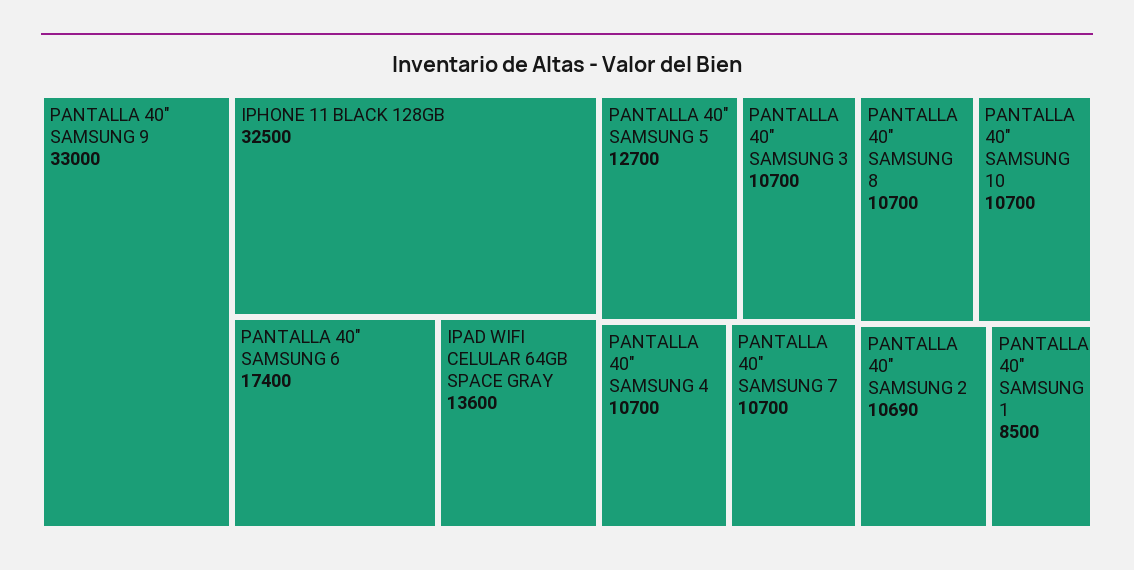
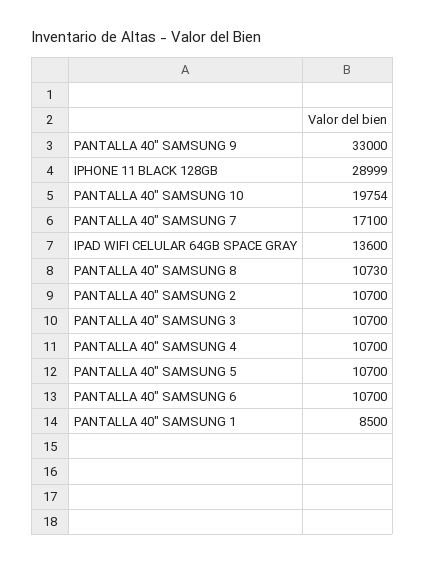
IPHONE 11 BLACK 128GB: 32500 -> 28999
PANTALLA 40" SAMSUNG 6: 17400 -> 10700
PANTALLA 40" SAMSUNG 5: 12700 -> 10700
PANTALLA 40" SAMSUNG 7: 10700 -> 17100
PANTALLA 40" SAMSUNG 8: 10700 -> 10730
PANTALLA 40" SAMSUNG 10: 10700 -> 19754
PANTALLA 40" SAMSUNG 2: 10690 -> 10700

